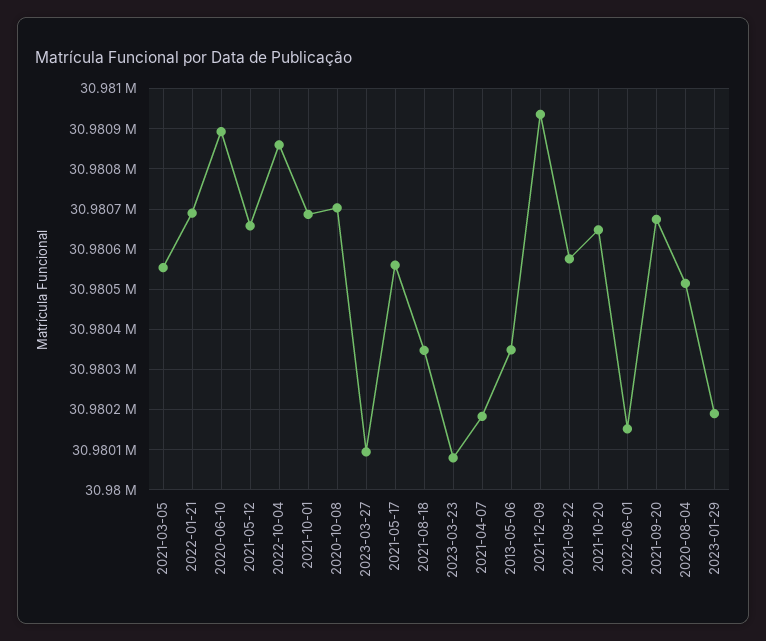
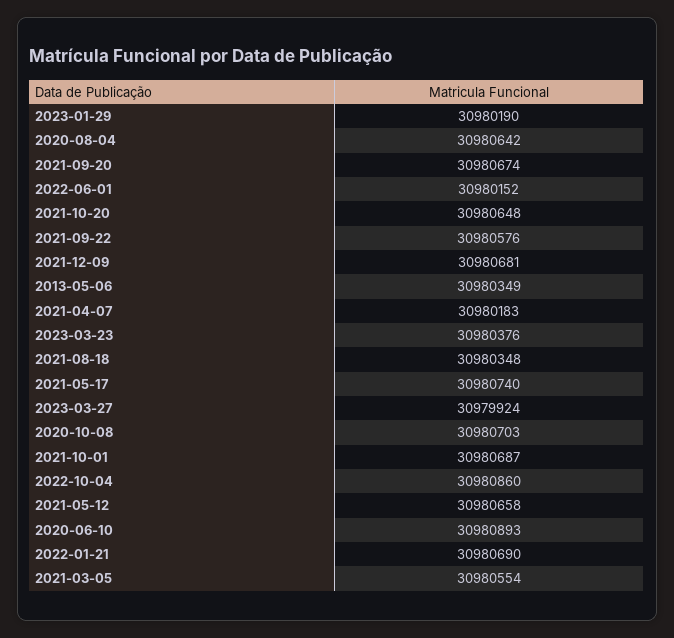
2023-03-27: 30980100 -> 30979924
2021-05-17: 30980560 -> 30980740
2023-03-23: 30980080 -> 30980376
2021-12-09: 30980940 -> 30980681
2020-08-04: 30980520 -> 30980642

